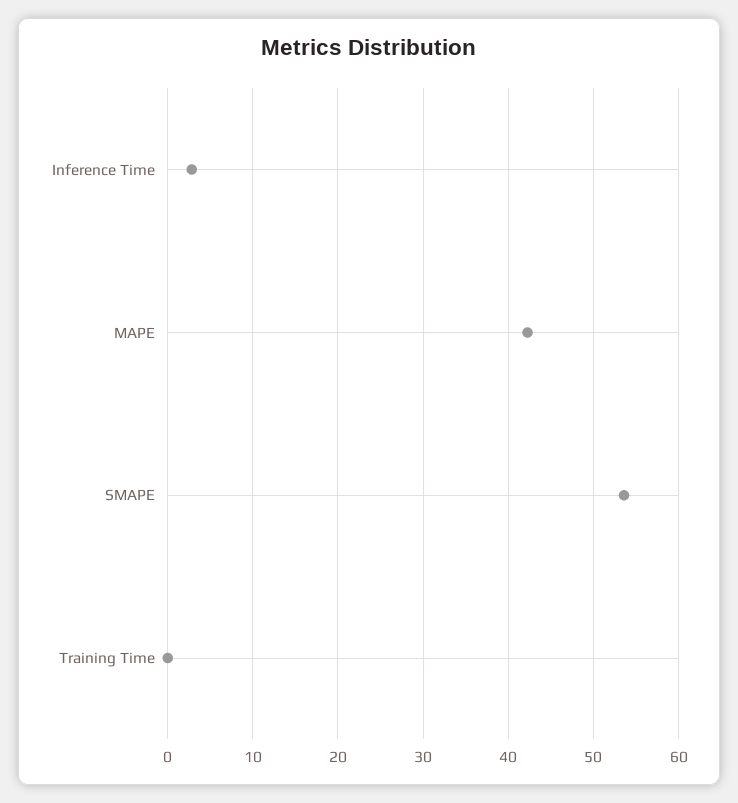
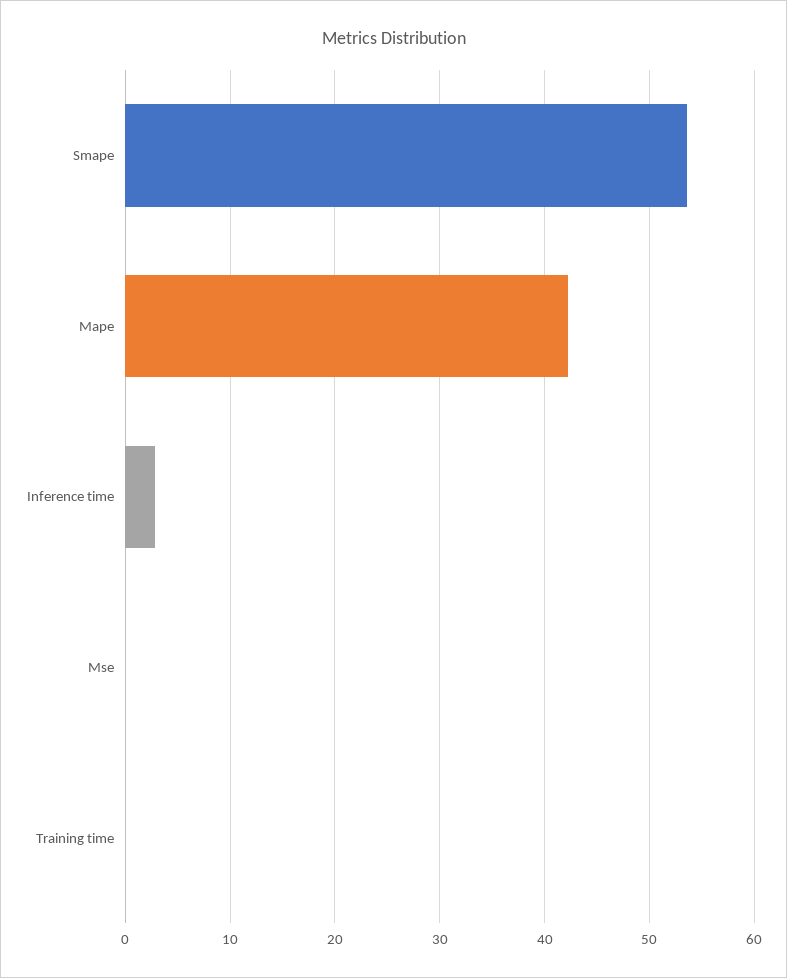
Mse: none -> 0

